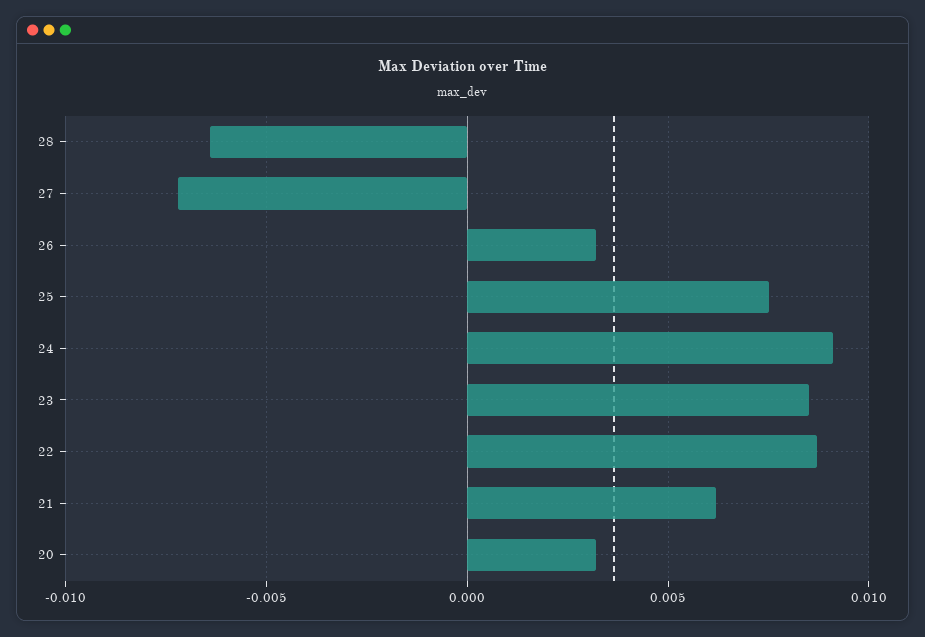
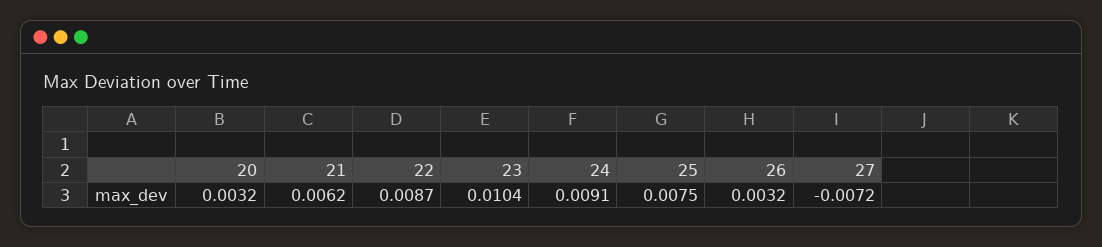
28: -0.0065 -> none
23: 0.0085 -> 0.0104

